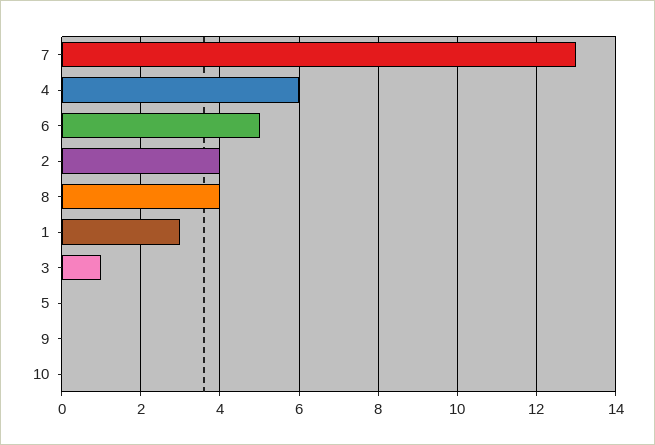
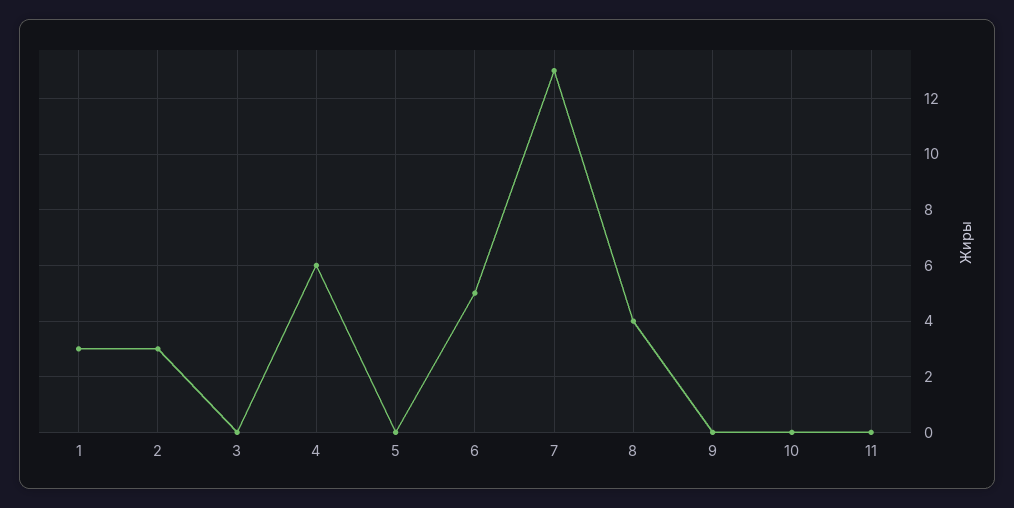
2: 4 -> 3
3: 1 -> 0
11: none -> 0

